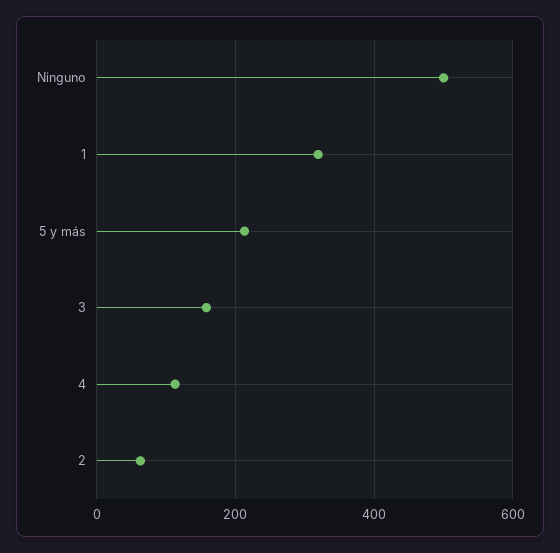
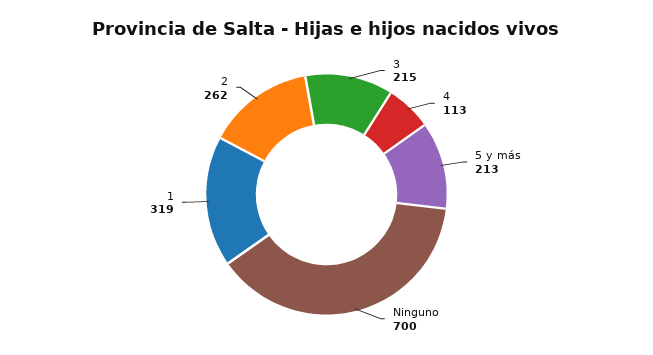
Ninguno: 500 -> 700
3: 160 -> 215
2: 60 -> 262

